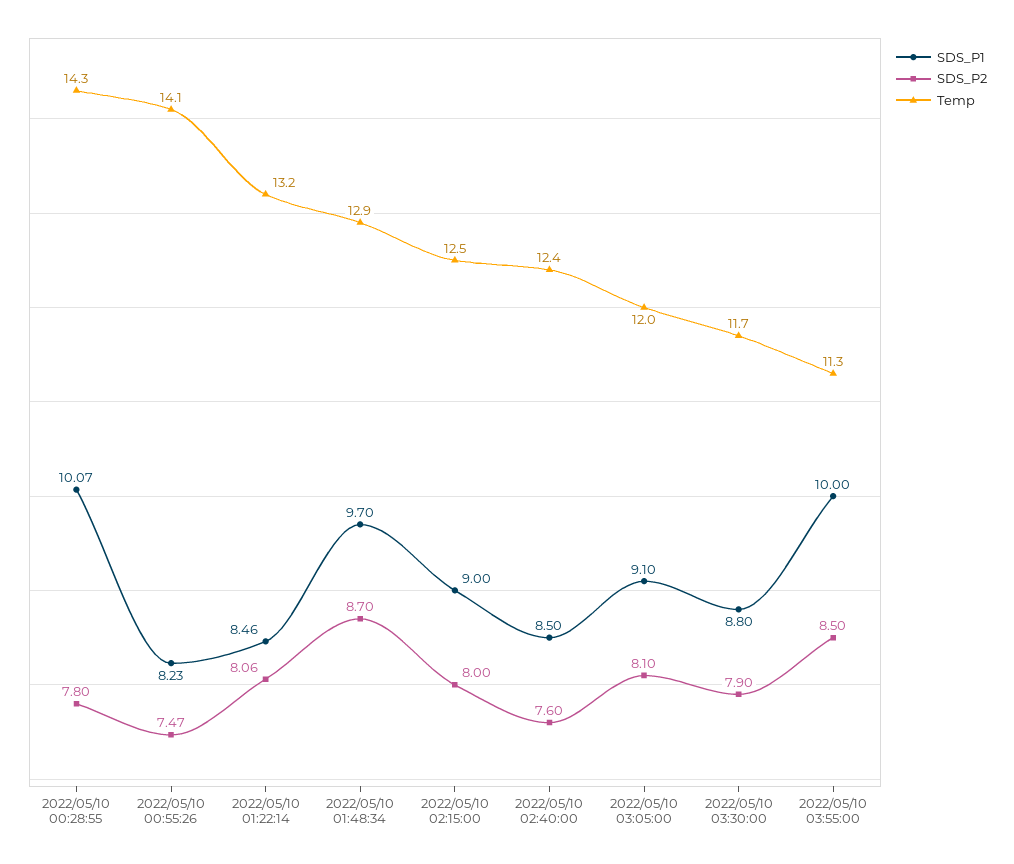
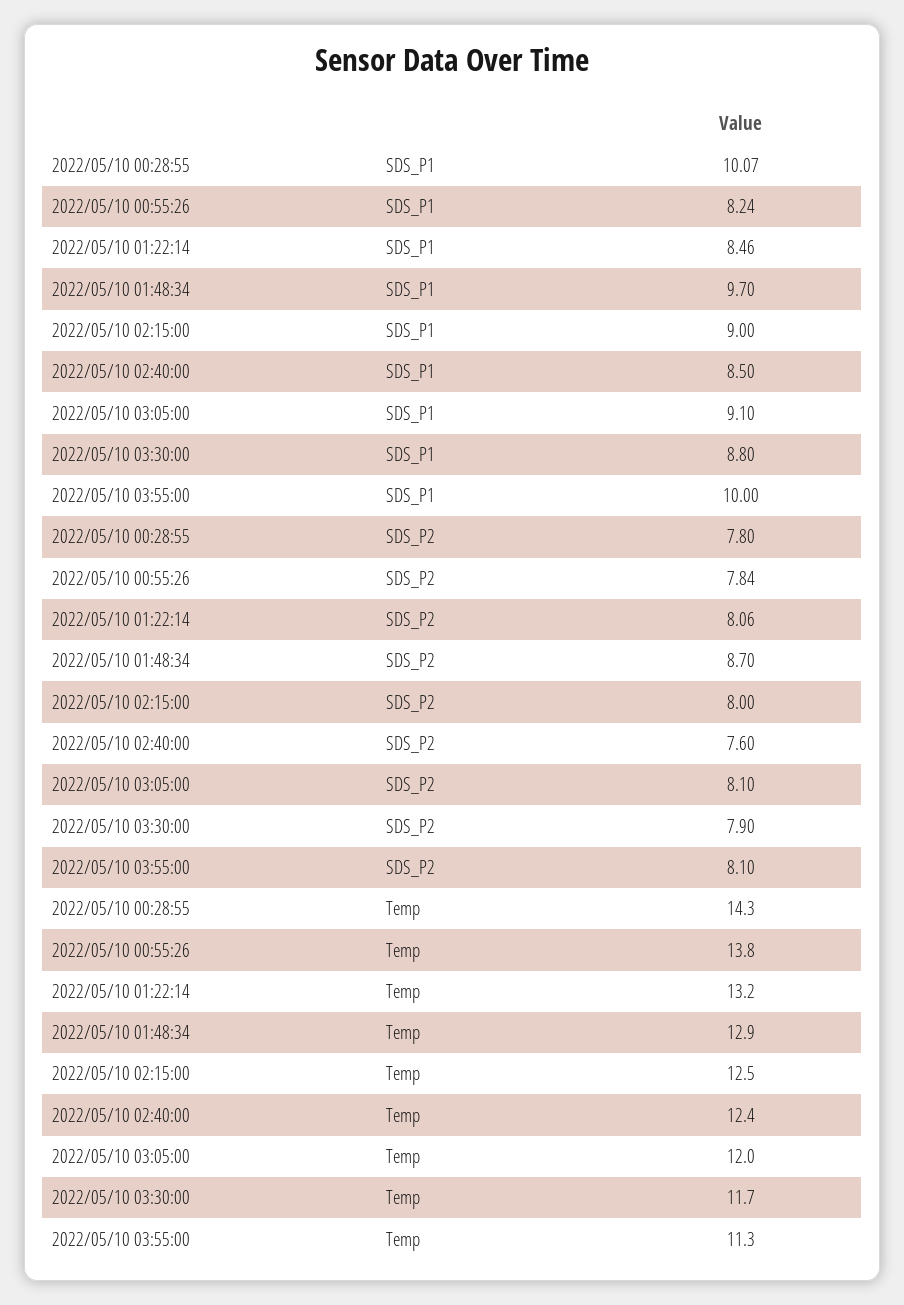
SDS_P1, 2022/05/10 00:55:26: 8.23 -> 8.24
SDS_P2, 2022/05/10 00:55:26: 7.47 -> 7.84
Temp, 2022/05/10 00:55:26: 14.1 -> 13.8
SDS_P2, 2022/05/10 03:55:00: 8.5 -> 8.1

